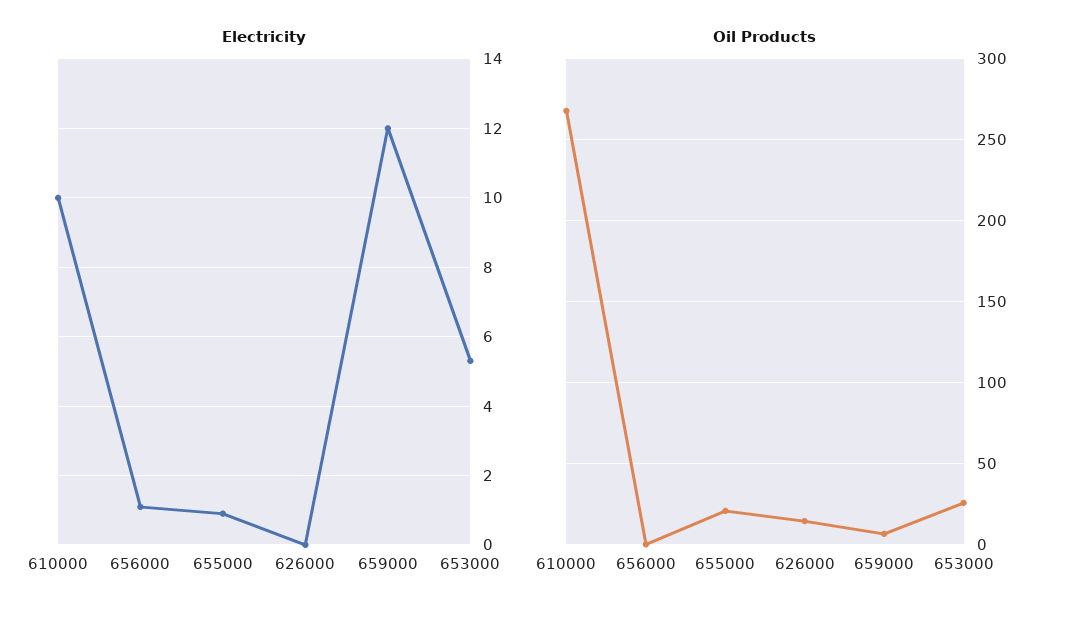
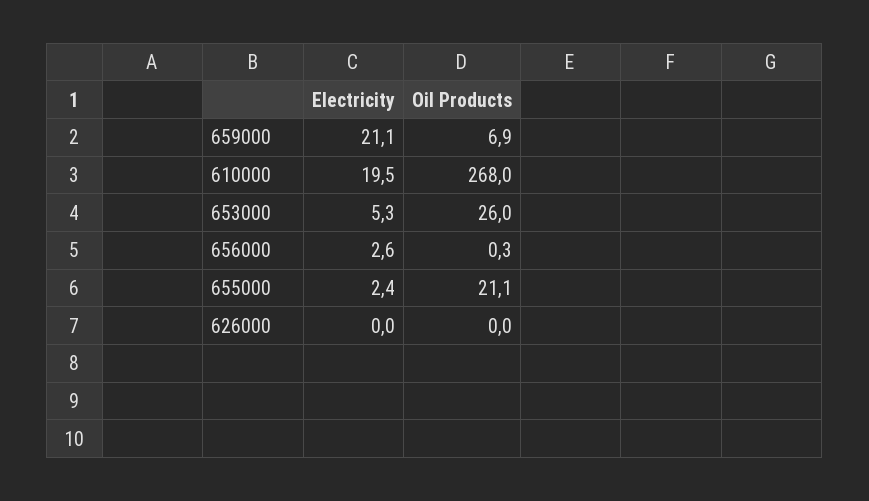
Electricity, 610000: 10 -> 19.5
Electricity, 656000: 1 -> 2.6
Electricity, 655000: 1 -> 2.4
Electricity, 659000: 12 -> 21.1
Oil Products, 626000: 15 -> 0

